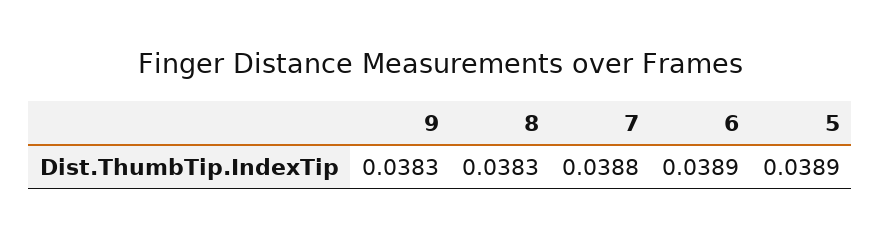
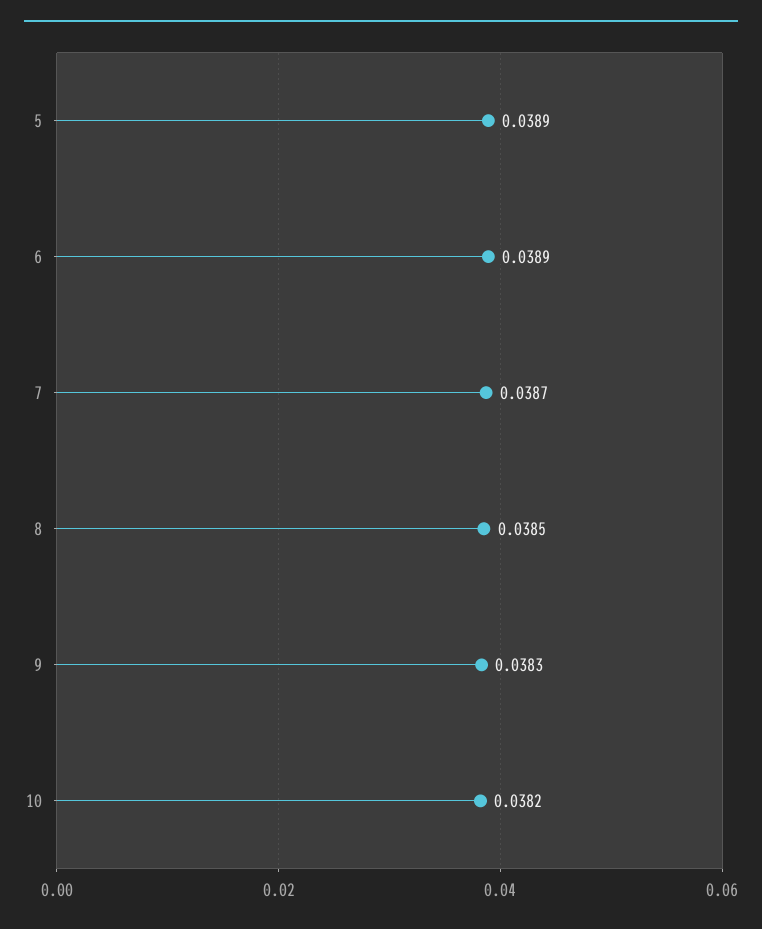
8: 0.0383 -> 0.0385
7: 0.0388 -> 0.0387
10: none -> 0.0382

